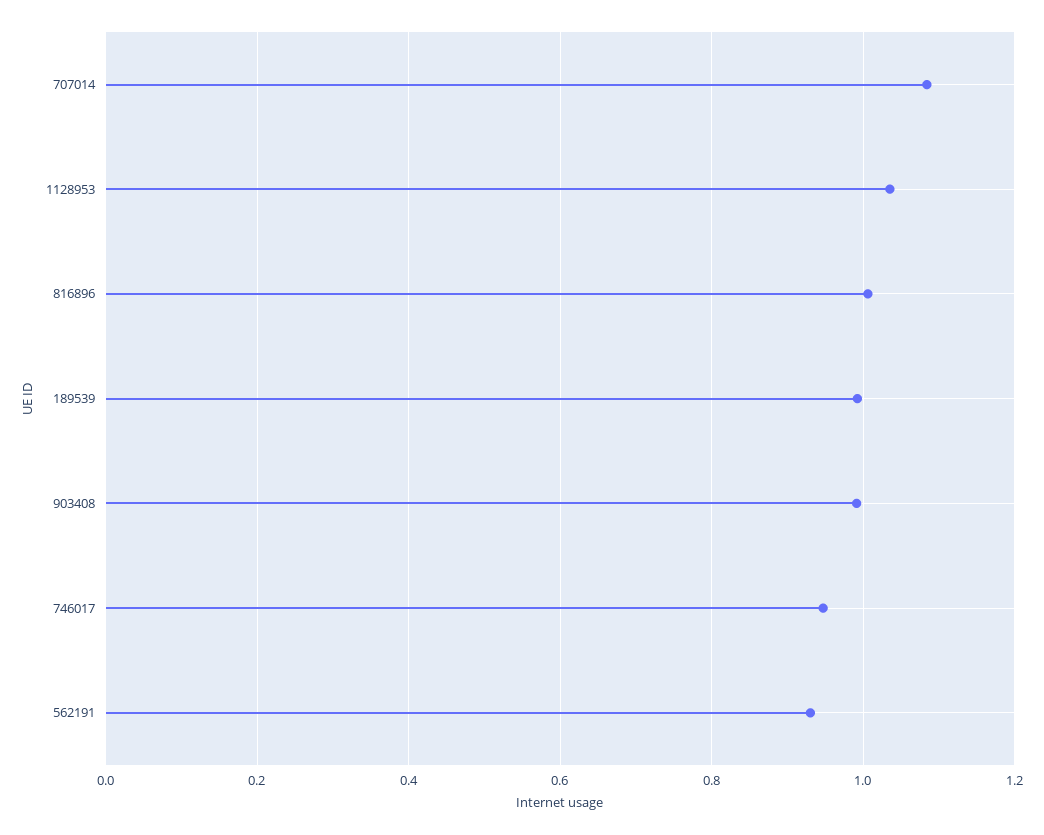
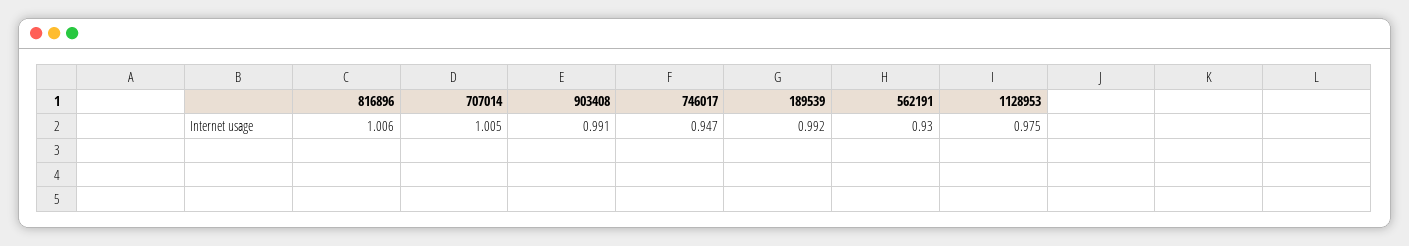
707014: 1.08 -> 1.005
1128953: 1.04 -> 0.975

